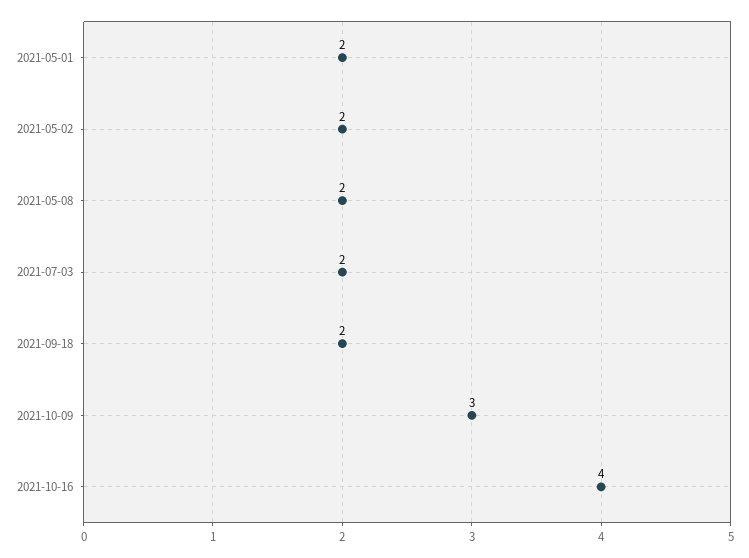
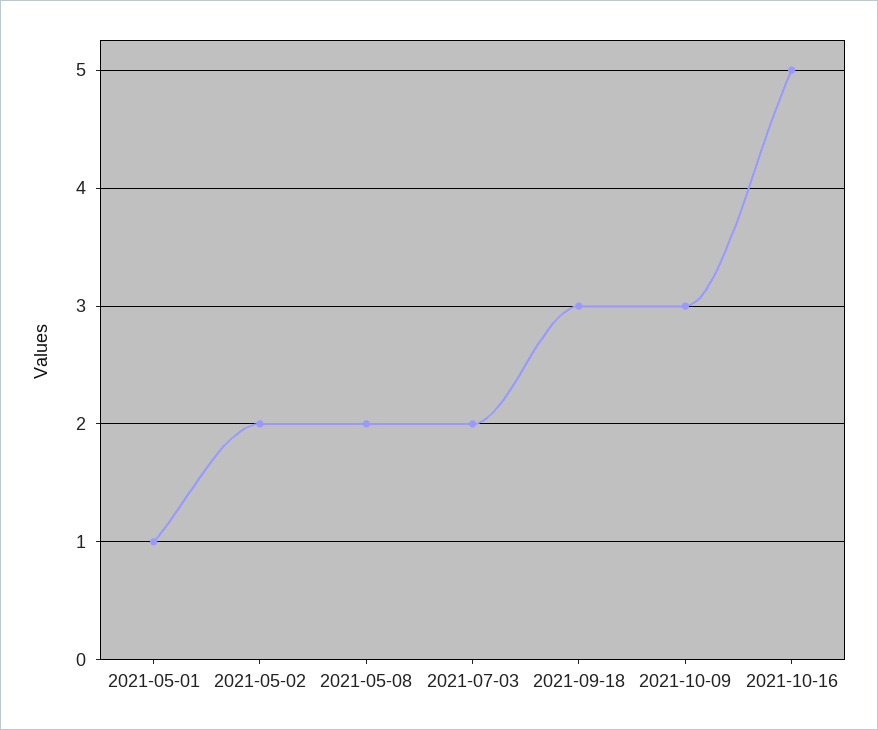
2021-05-01: 2 -> 1
2021-09-18: 2 -> 3
2021-10-16: 4 -> 5

